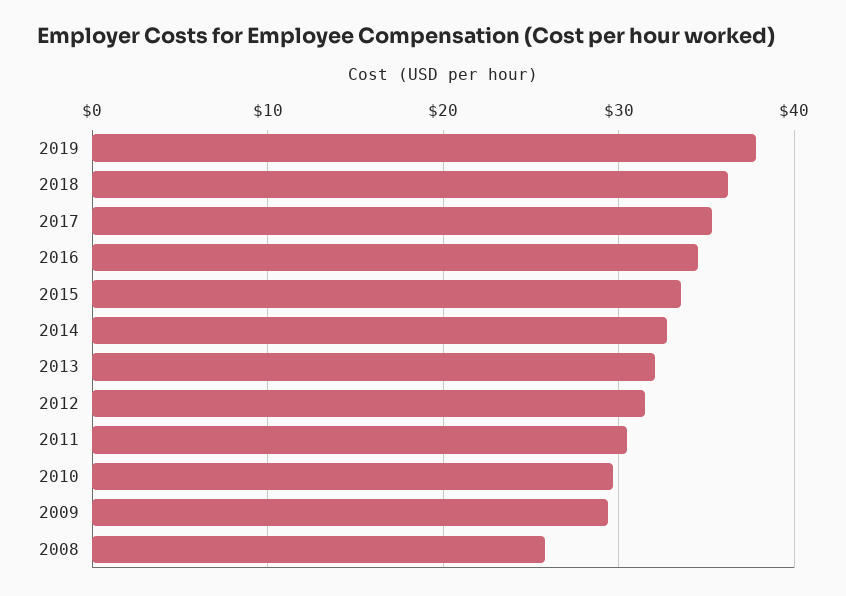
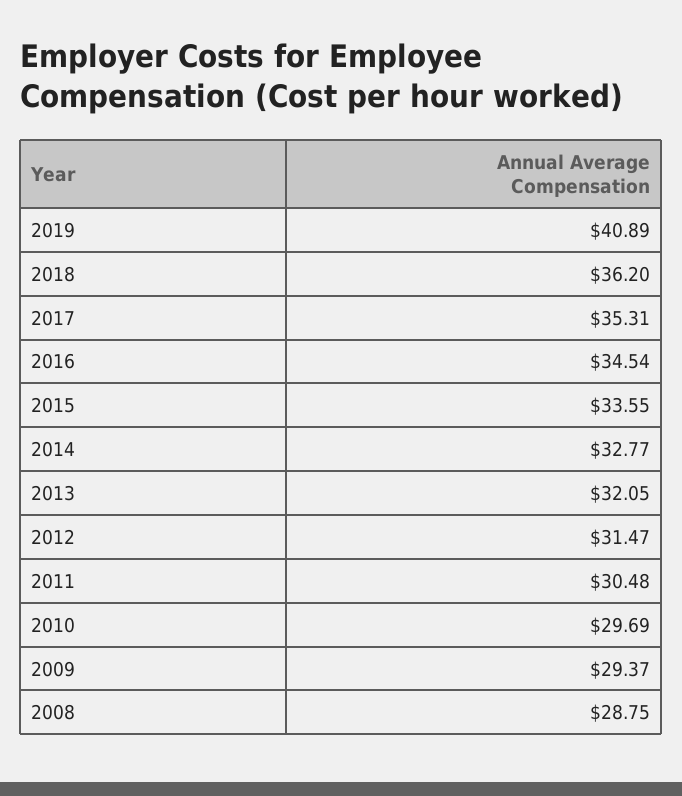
2019: 38 -> 40.89
2008: 26 -> 28.75

